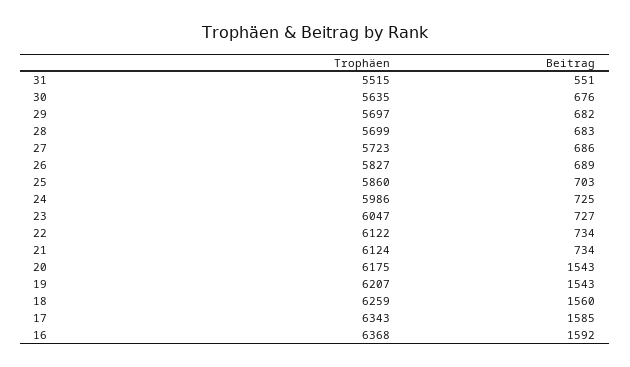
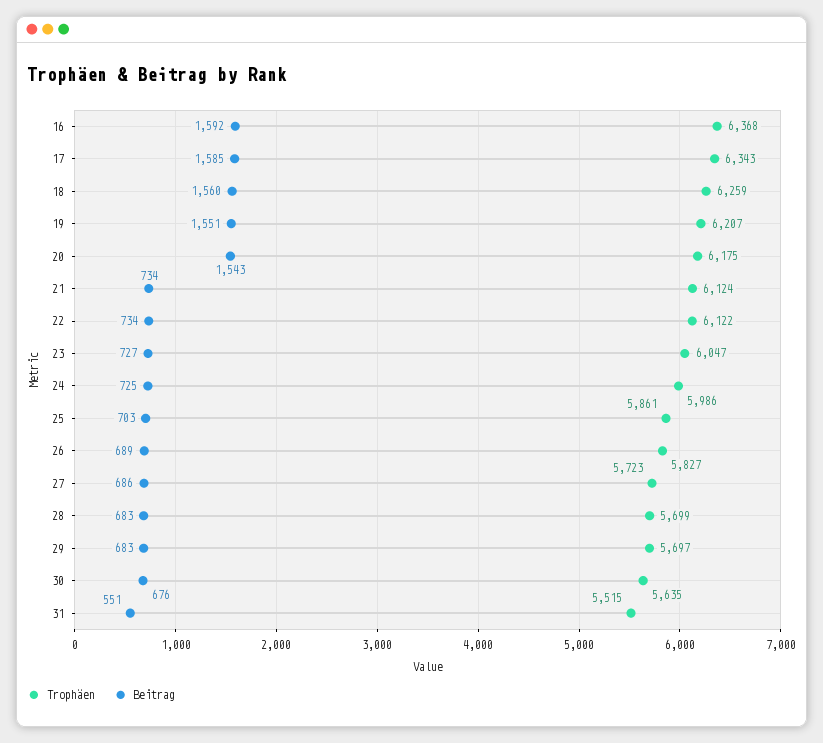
Beitrag, 29: 682 -> 683
Trophäen, 25: 5860 -> 5861
Beitrag, 19: 1543 -> 1551

